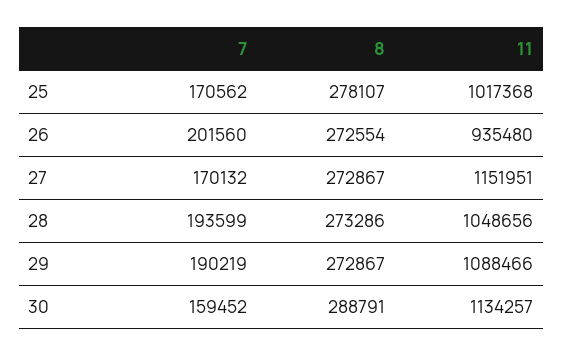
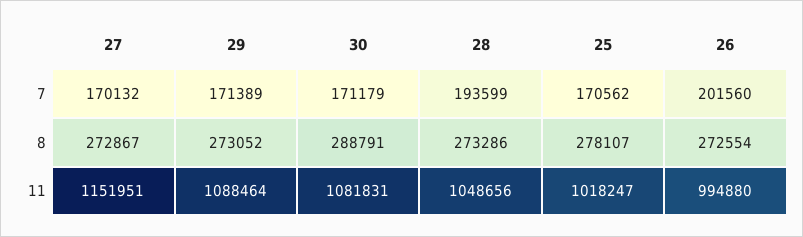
11, 25: 1017368 -> 1018247
11, 26: 935480 -> 994880
7, 29: 190219 -> 171389
8, 29: 272867 -> 273052
11, 29: 1088466 -> 1088464
7, 30: 159452 -> 171179
11, 30: 1134257 -> 1081831

